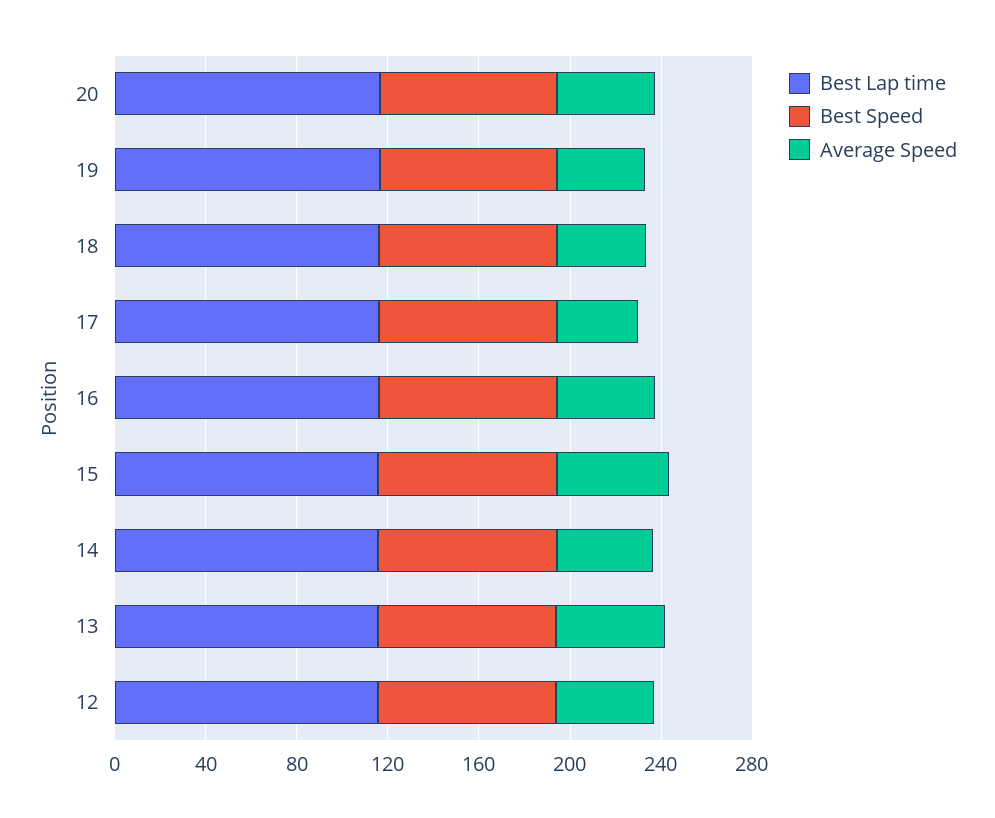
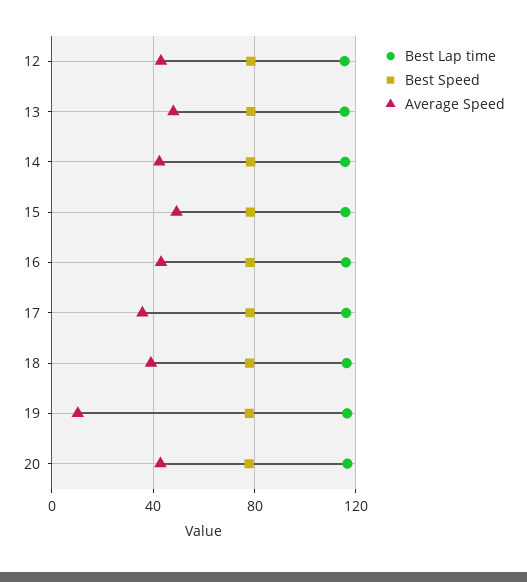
Average Speed, 19: 40 -> 10

